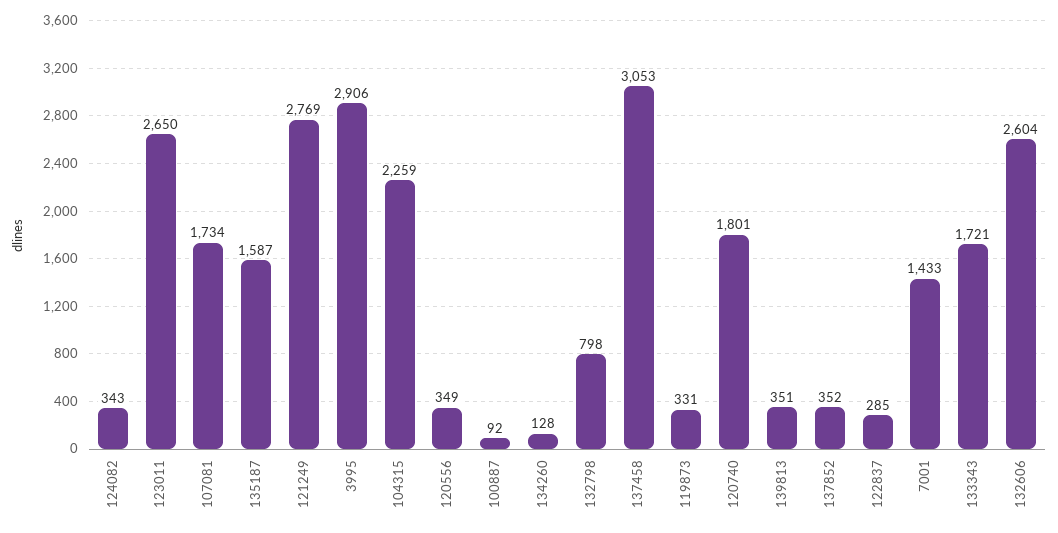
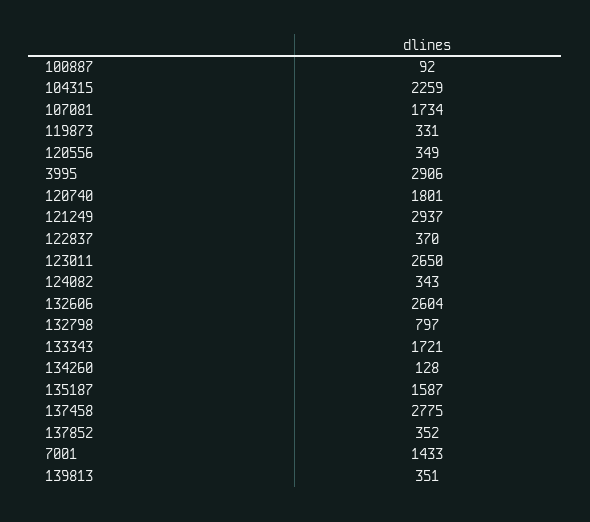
121249: 2769 -> 2937
132798: 798 -> 797
137458: 3053 -> 2775
122837: 285 -> 370

